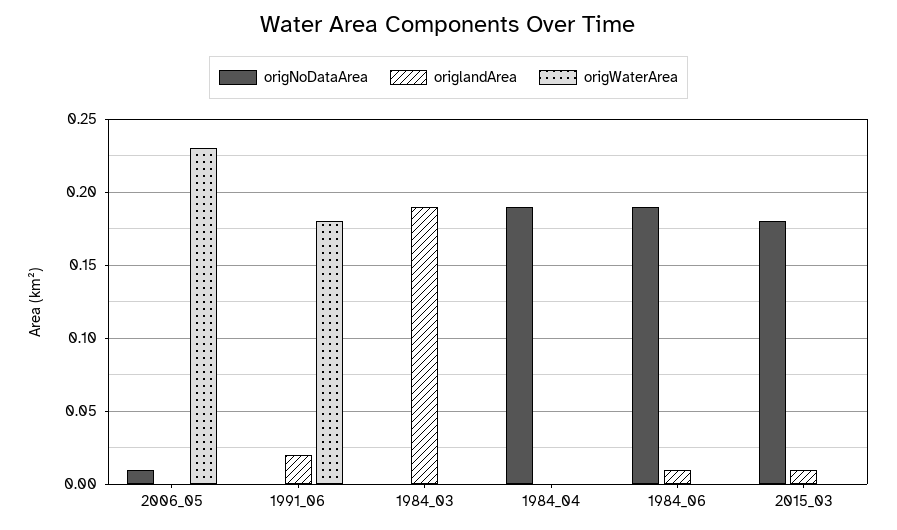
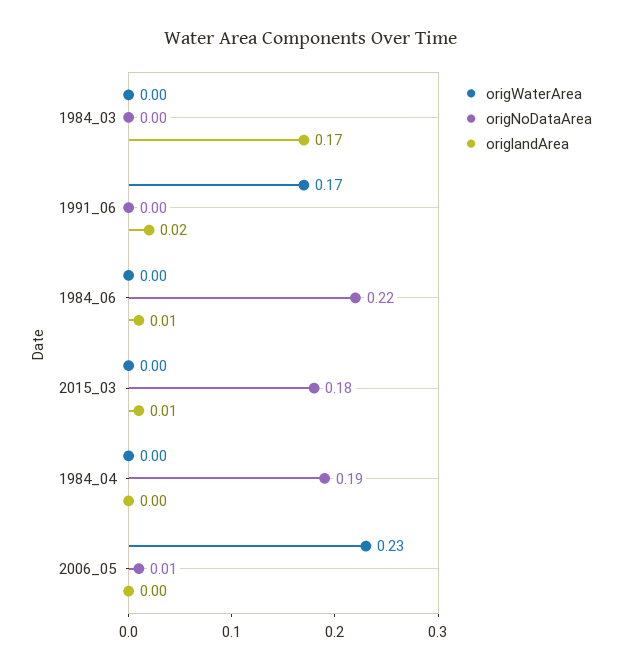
origWaterArea, 1991_06: 0.18 -> 0.17
origlandArea, 1984_03: 0.19 -> 0.17
origNoDataArea, 1984_06: 0.19 -> 0.22

